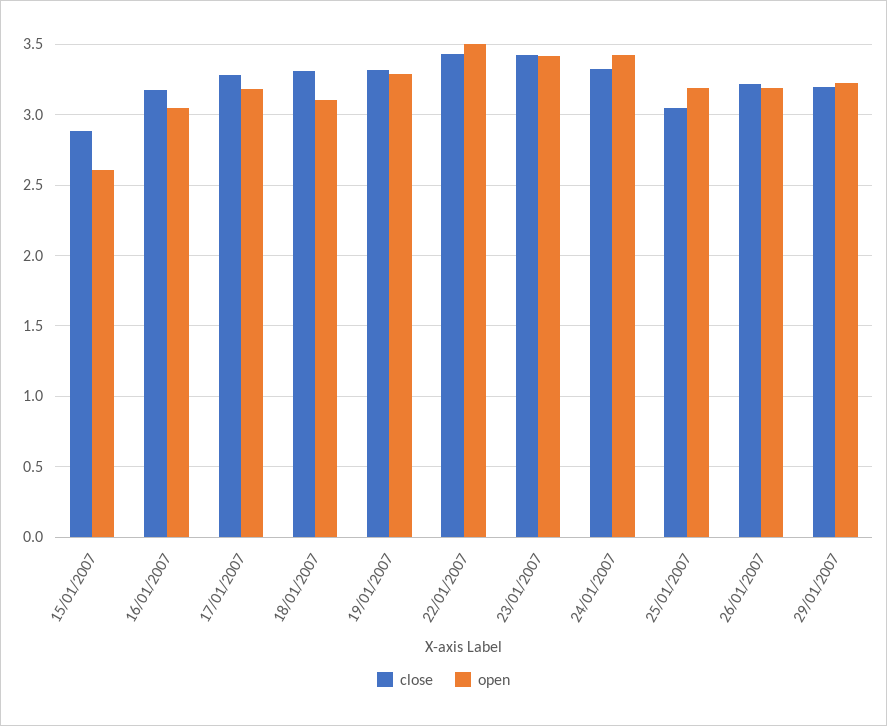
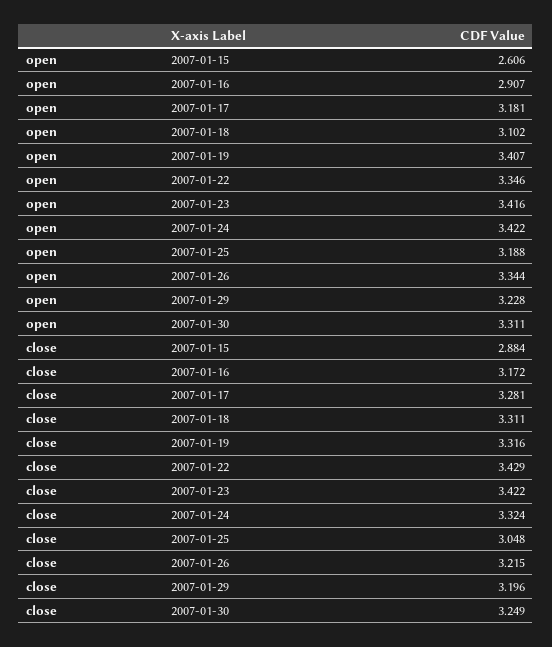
open, 16/01/2007: 3.05 -> 2.907
open, 19/01/2007: 3.3 -> 3.407
open, 22/01/2007: 3.5 -> 3.346
open, 26/01/2007: 3.2 -> 3.344
open, 2007-01-30: none -> 3.311
close, 2007-01-30: none -> 3.249

